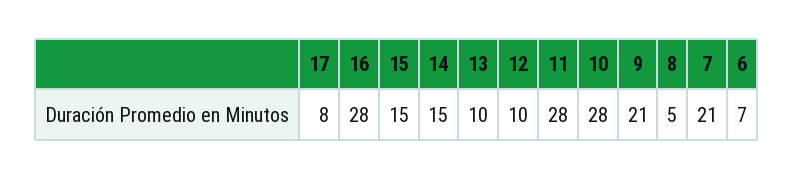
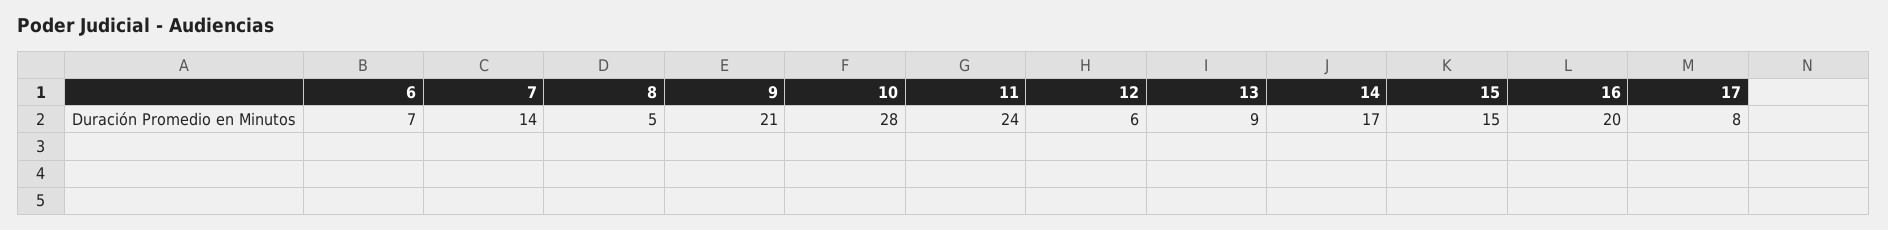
16: 28 -> 20
14: 15 -> 17
13: 10 -> 9
12: 10 -> 6
11: 28 -> 24
7: 21 -> 14

